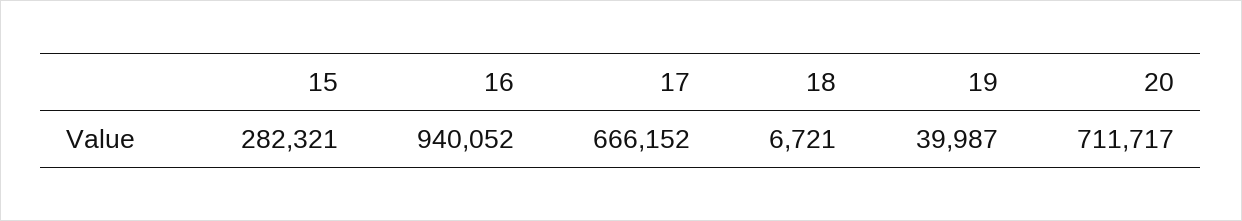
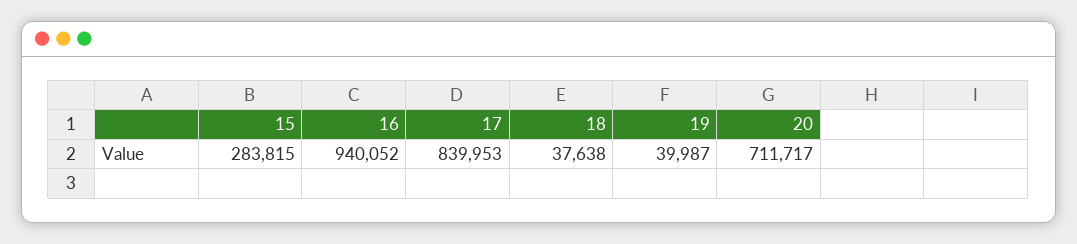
15: 282321 -> 283815
17: 666152 -> 839953
18: 6721 -> 37638

